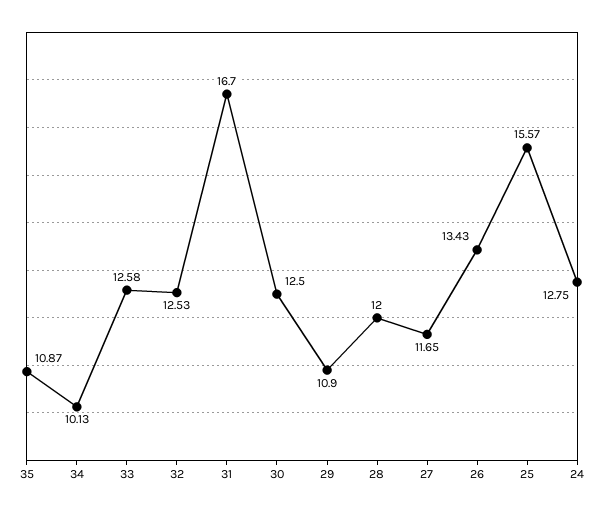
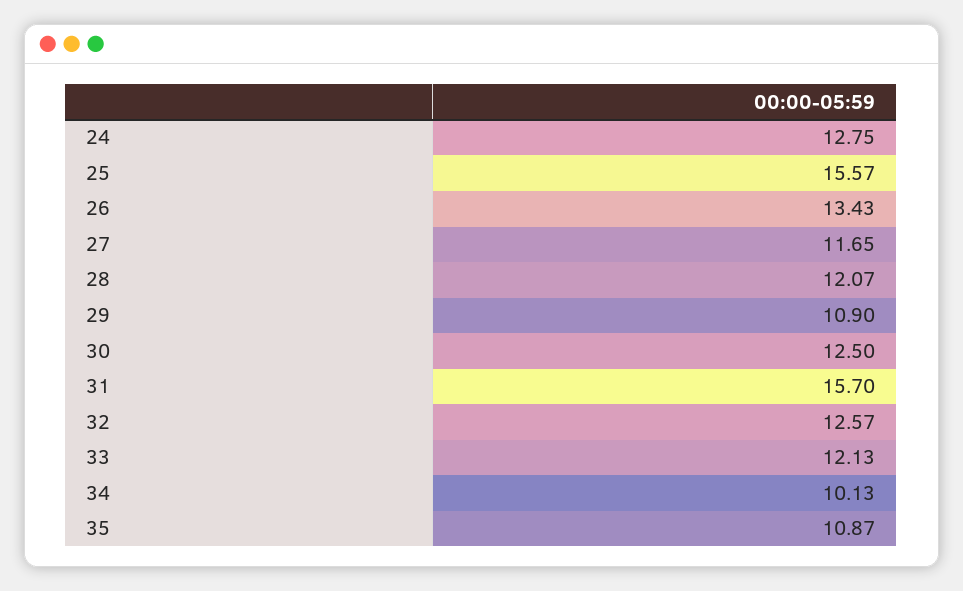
33: 12.58 -> 12.13
32: 12.53 -> 12.57
31: 16.7 -> 15.7
28: 12 -> 12.07

